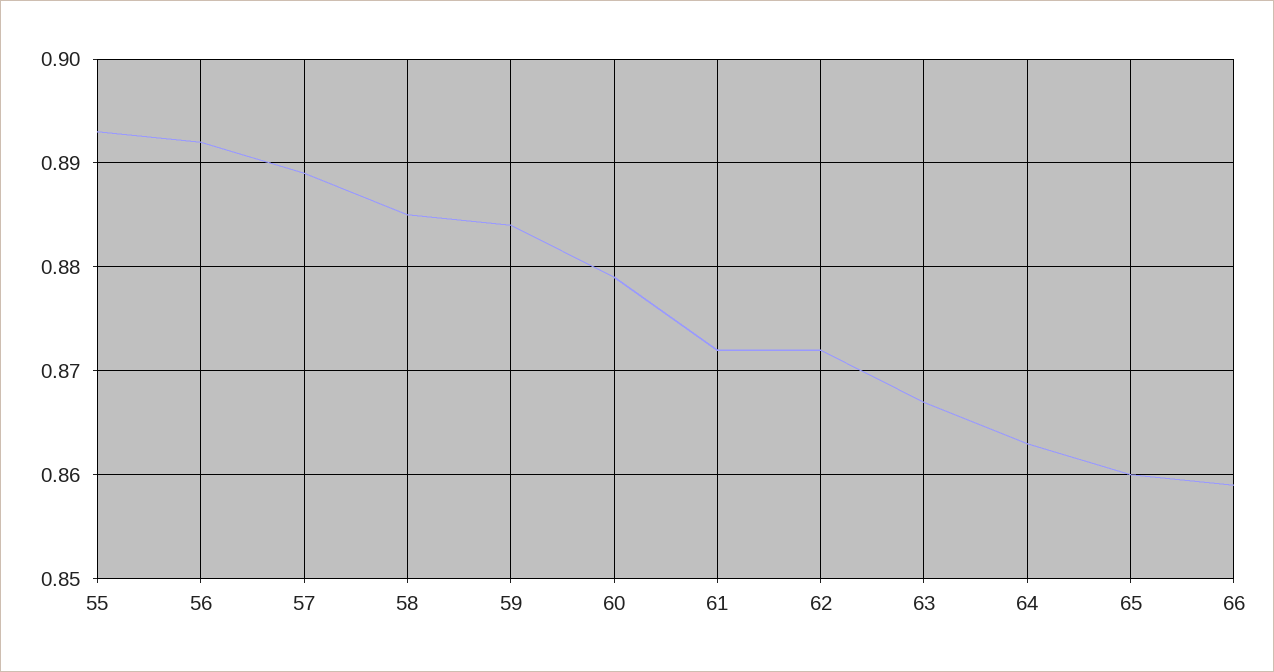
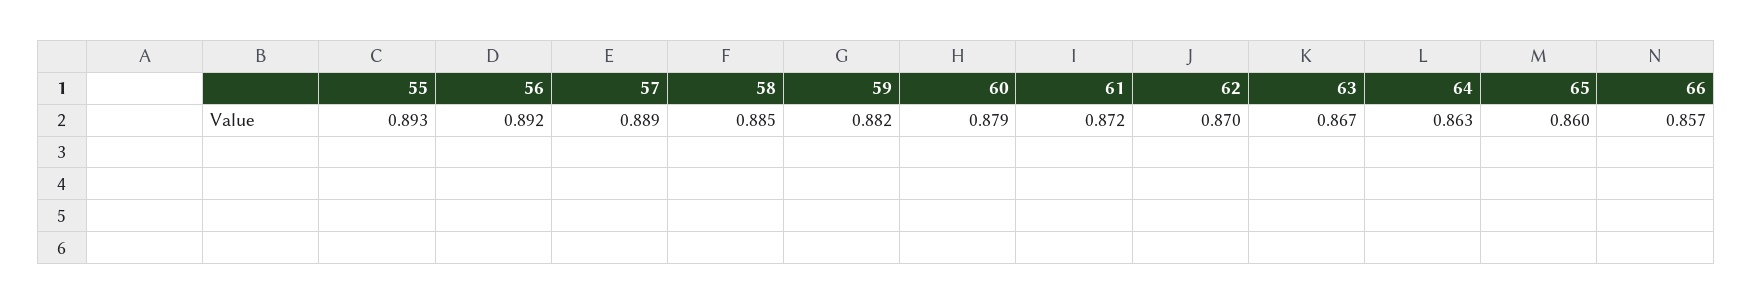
59: 0.884 -> 0.882
62: 0.872 -> 0.87
66: 0.859 -> 0.857

